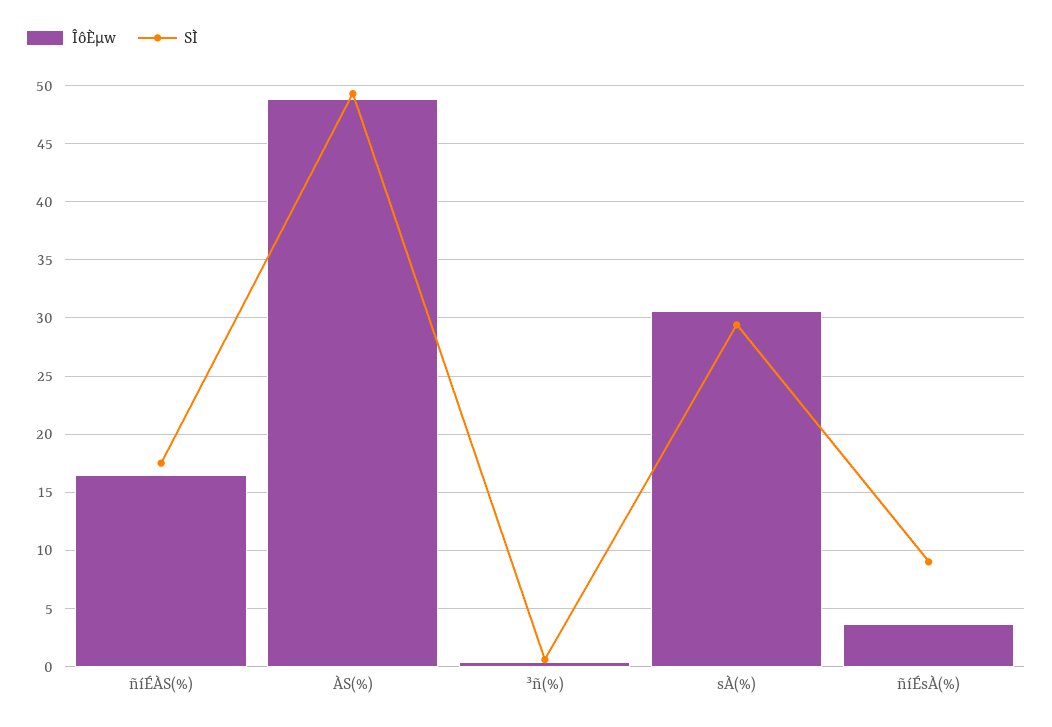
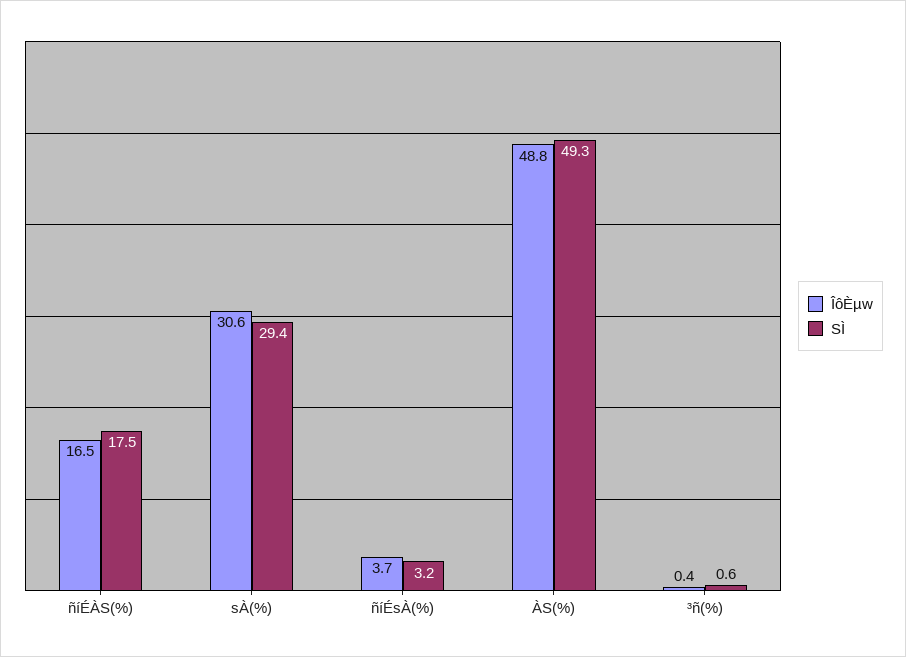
SÌ, ñíÉsÀ(%): 9 -> 3.2

